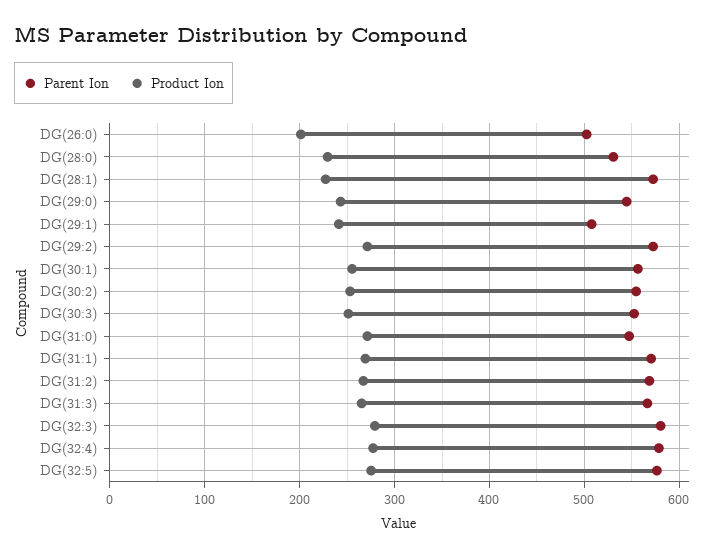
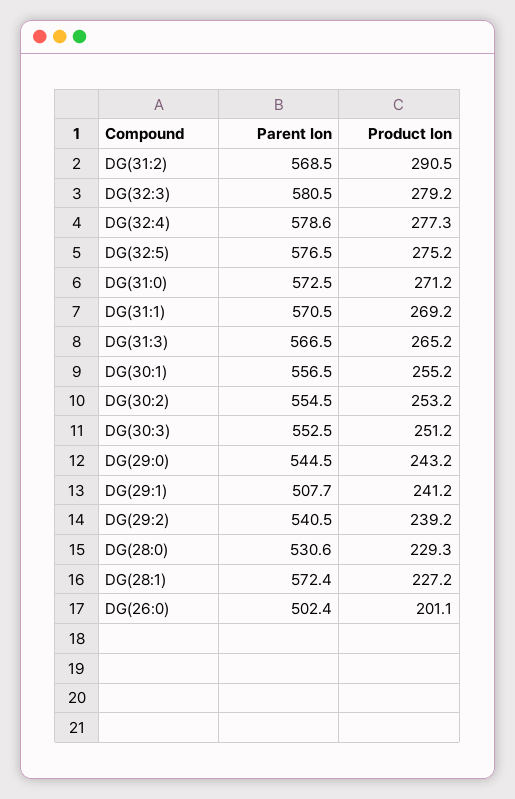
Parent Ion, DG(29:2): 570 -> 540.5
Product Ion, DG(29:2): 270 -> 239.2
Parent Ion, DG(31:0): 550 -> 572.5
Product Ion, DG(31:2): 270 -> 290.5

